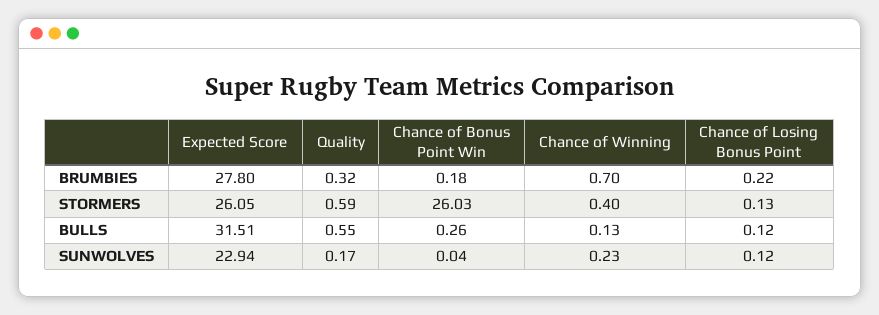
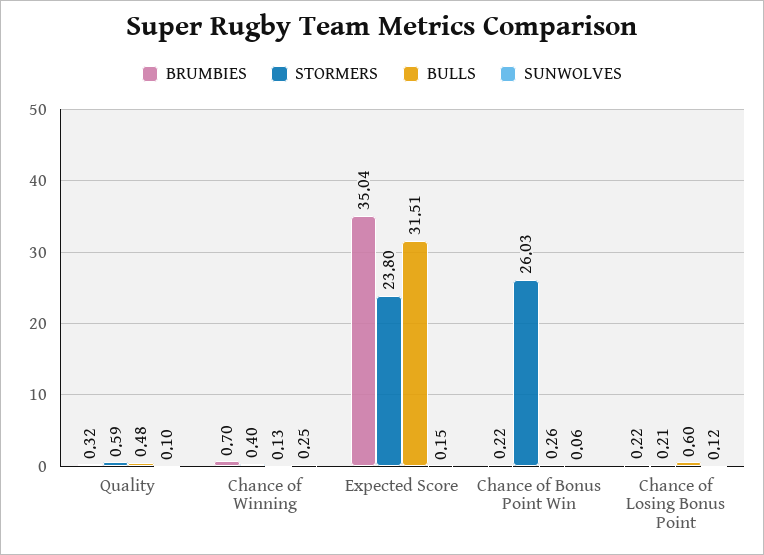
BRUMBIES, Expected Score: 27.8 -> 35.04
BRUMBIES, Chance of Bonus Point Win: 0.18 -> 0.22
STORMERS, Expected Score: 26.05 -> 23.8
STORMERS, Chance of Losing Bonus Point: 0.13 -> 0.21
BULLS, Quality: 0.55 -> 0.48
BULLS, Chance of Losing Bonus Point: 0.12 -> 0.6
SUNWOLVES, Expected Score: 22.94 -> 0.15
SUNWOLVES, Quality: 0.17 -> 0.1
SUNWOLVES, Chance of Bonus Point Win: 0.04 -> 0.06
SUNWOLVES, Chance of Winning: 0.23 -> 0.25

